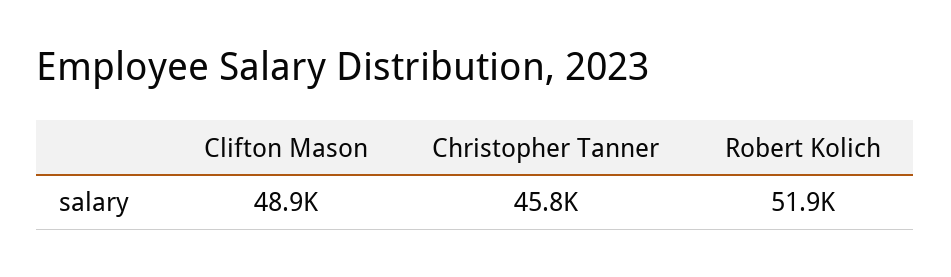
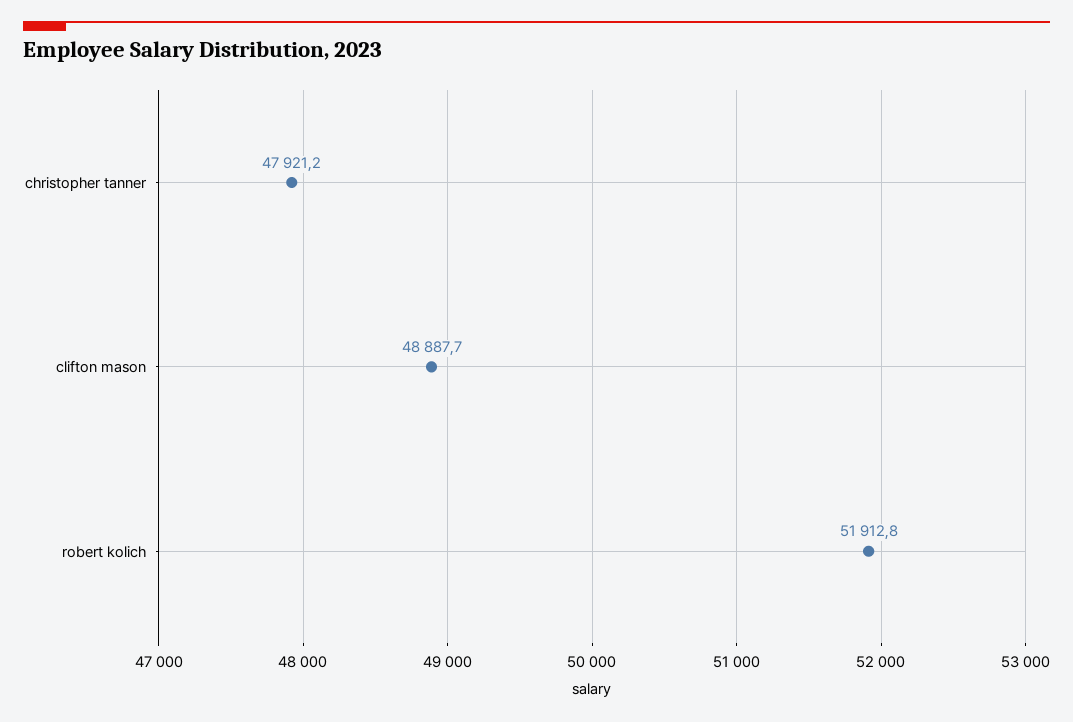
Christopher Tanner: 45800 -> 47921.2

